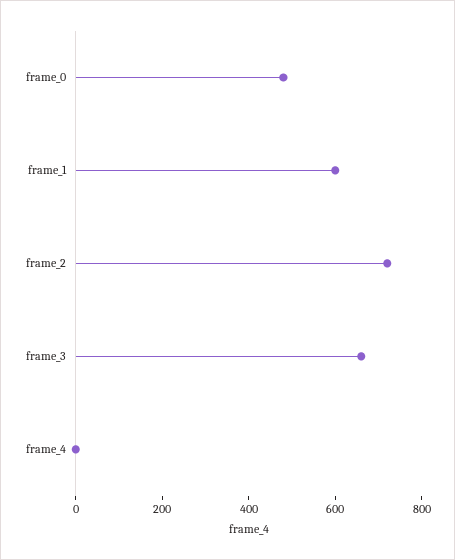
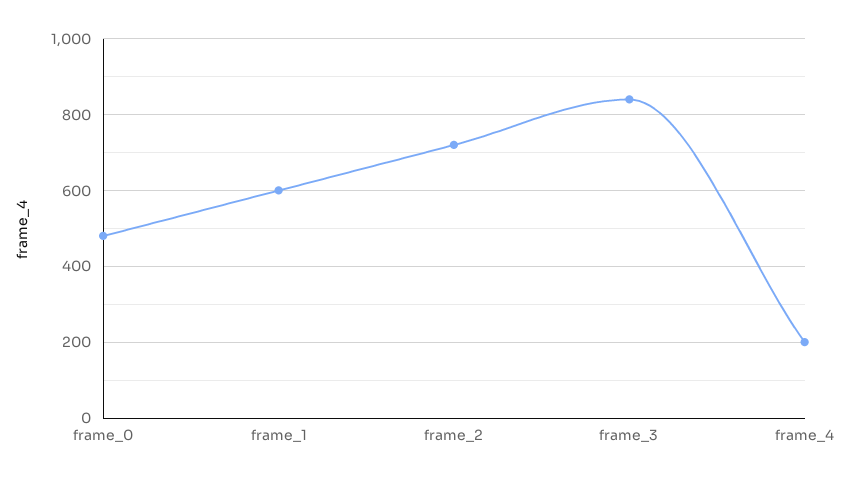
frame_3: 650 -> 840
frame_4: 0 -> 200

